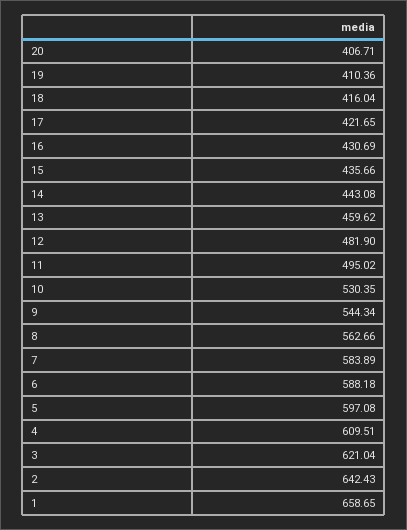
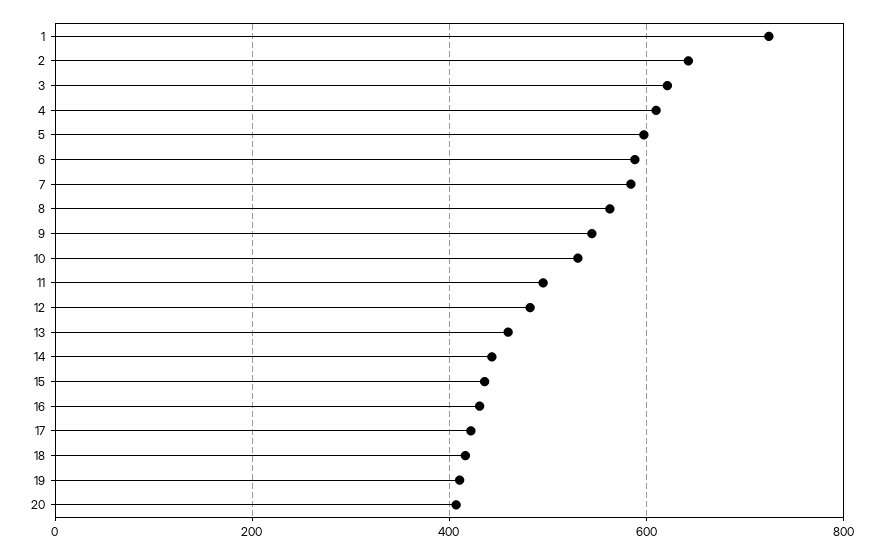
1: 658.65 -> 720

